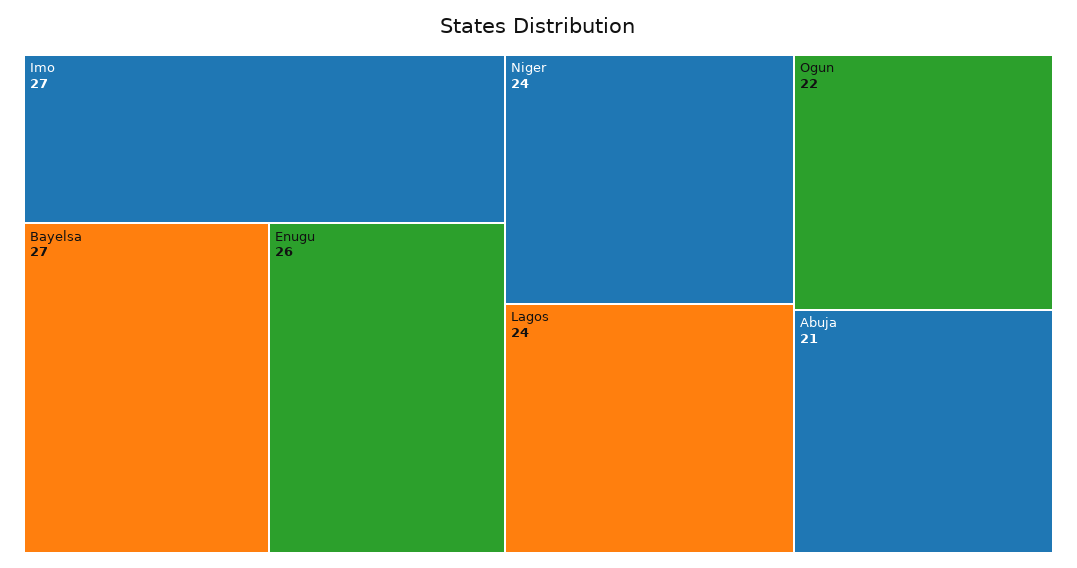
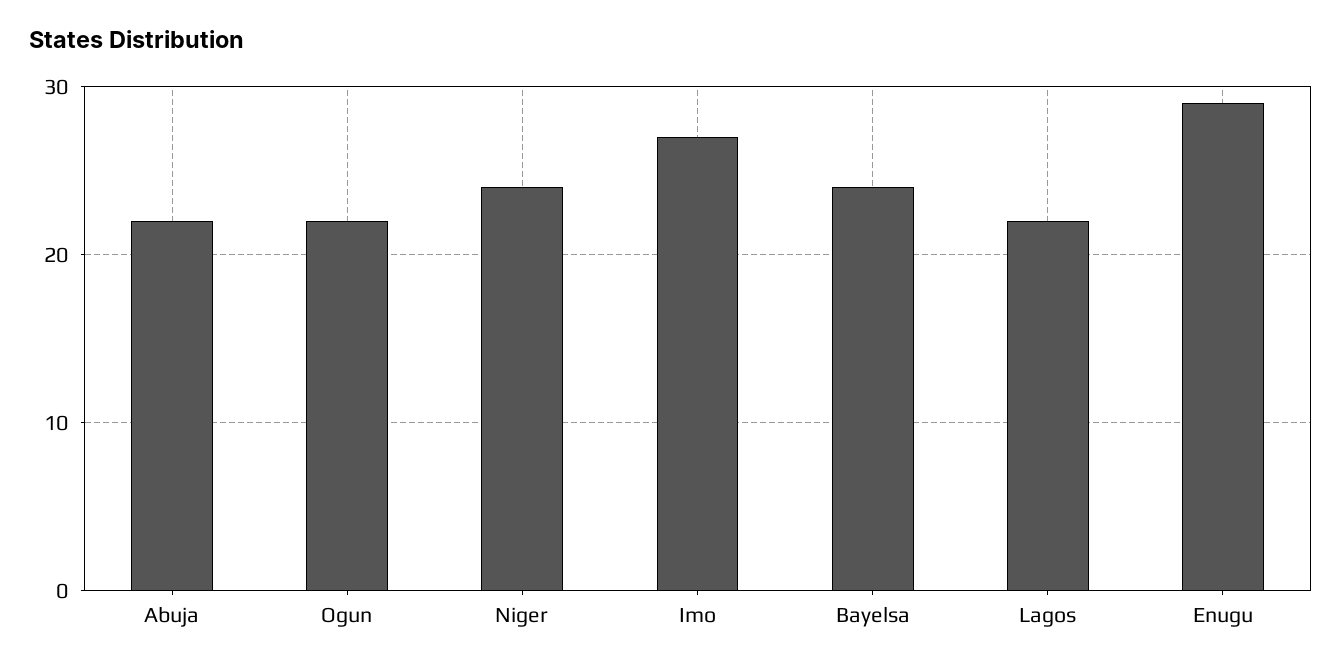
Bayelsa: 27 -> 24
Enugu: 26 -> 29
Lagos: 24 -> 22
Abuja: 21 -> 22

